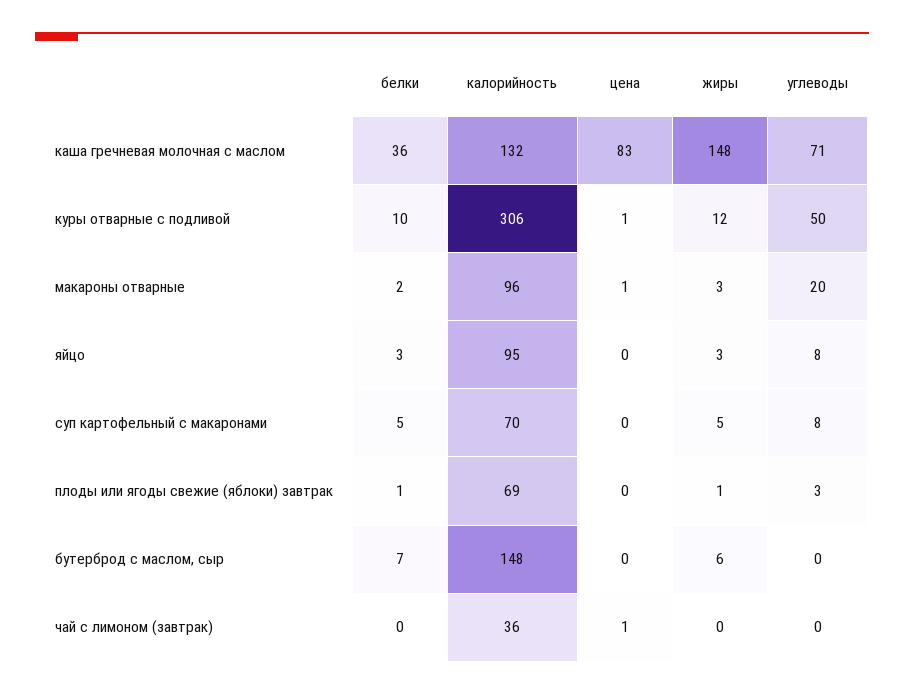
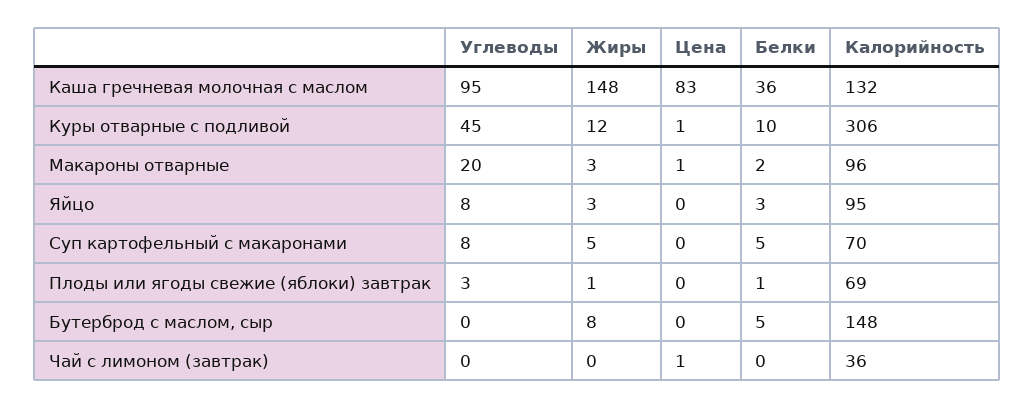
углеводы, каша гречневая молочная с маслом: 71 -> 95
углеводы, куры отварные с подливой: 50 -> 45
белки, бутерброд с маслом, сыр: 7 -> 5
жиры, бутерброд с маслом, сыр: 6 -> 8

